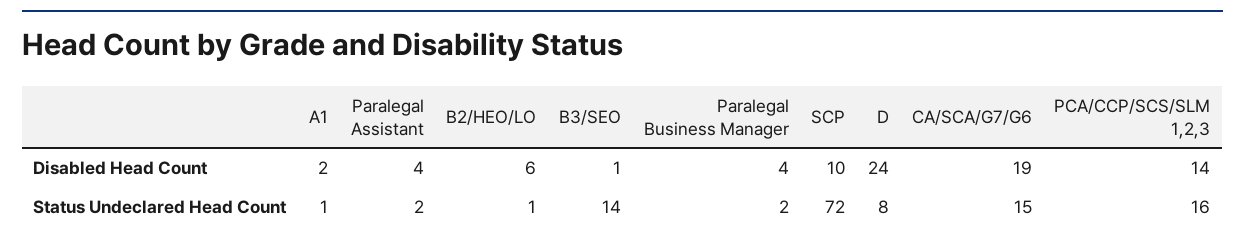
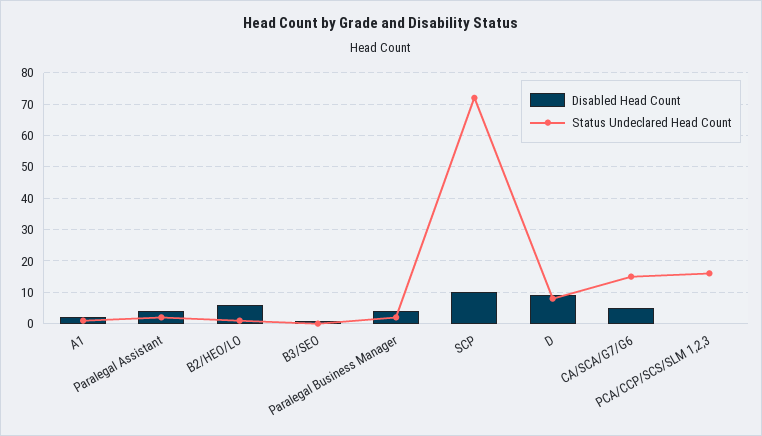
Disabled Head Count, D: 24 -> 10
Disabled Head Count, CA/SCA/G7/G6: 19 -> 5
Disabled Head Count, PCA/CCP/SCS/SLM 1,2,3: 14 -> 0
Status Undeclared Head Count, B3/SEO: 14 -> 0

